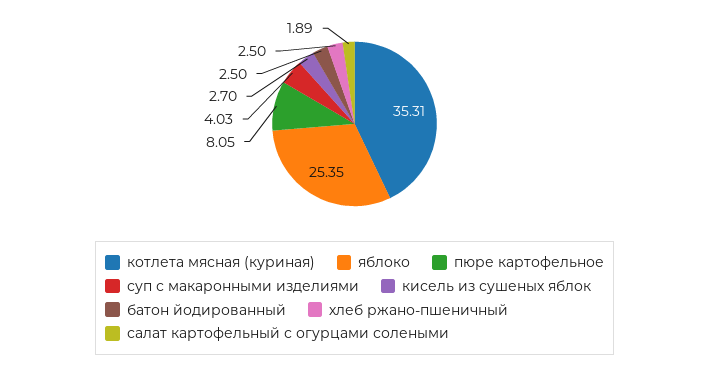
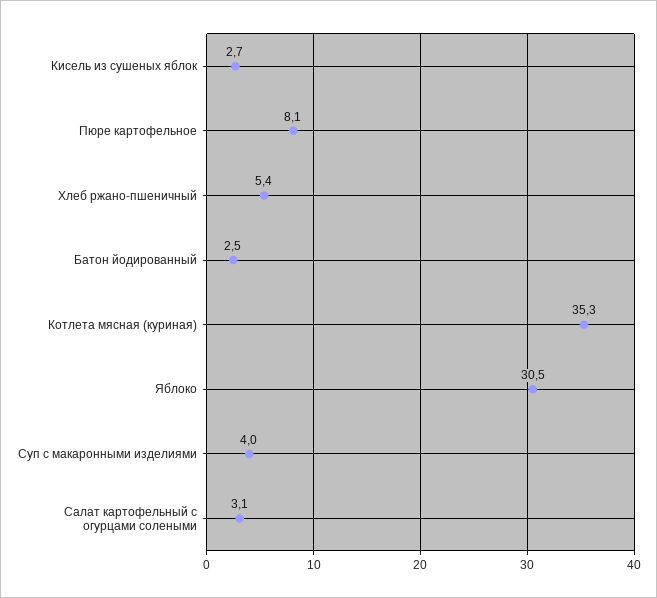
яблоко: 25.35 -> 30.5
хлеб ржано-пшеничный: 2.5 -> 5.4
салат картофельный с огурцами солеными: 1.89 -> 3.1

